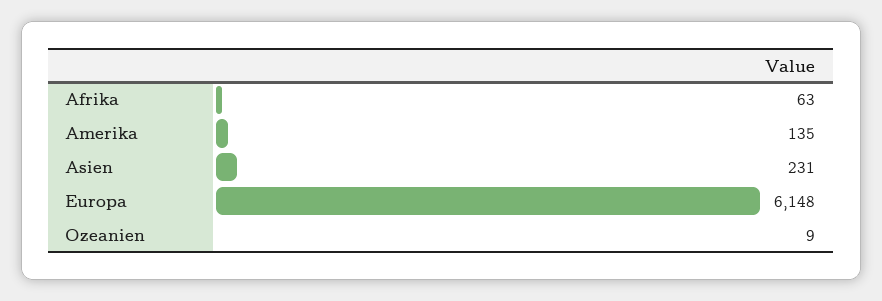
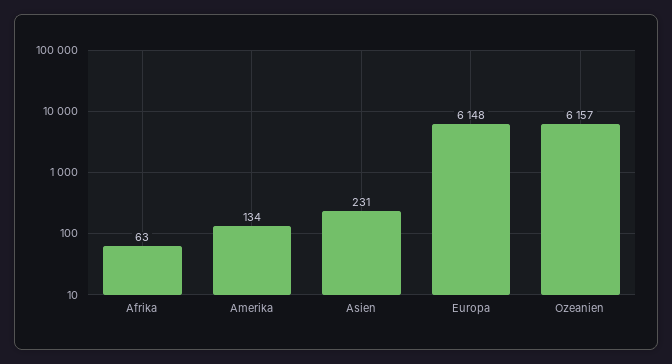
Amerika: 135 -> 134
Ozeanien: 9 -> 6157

